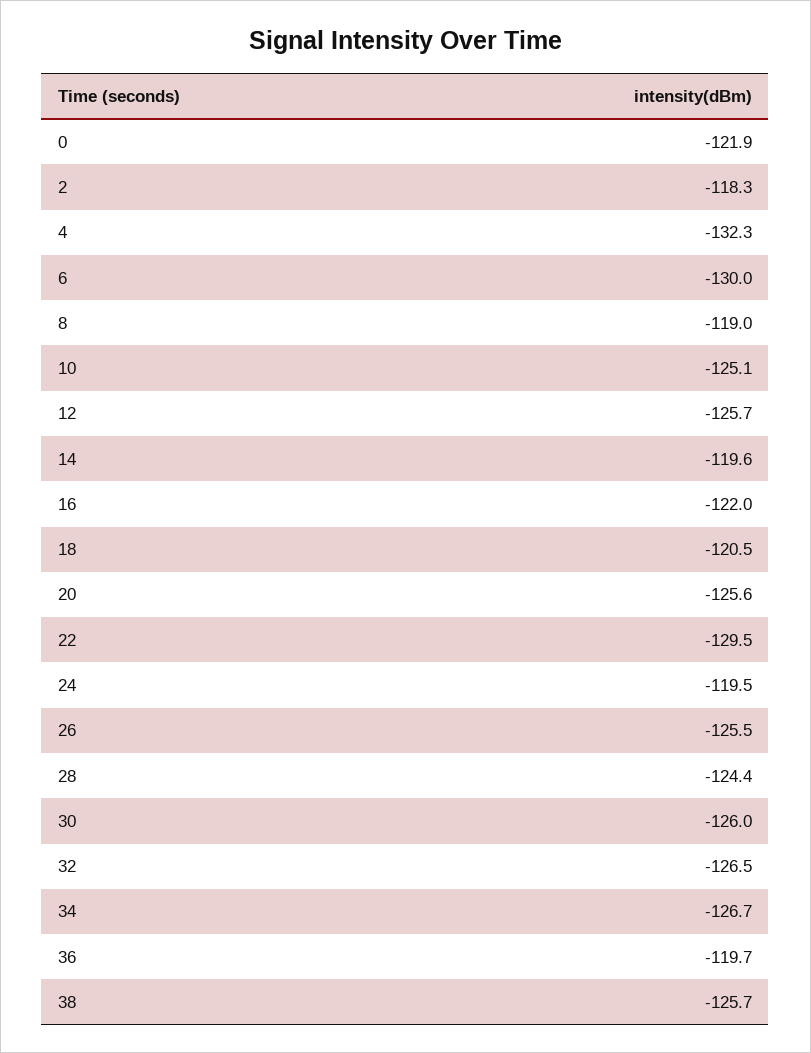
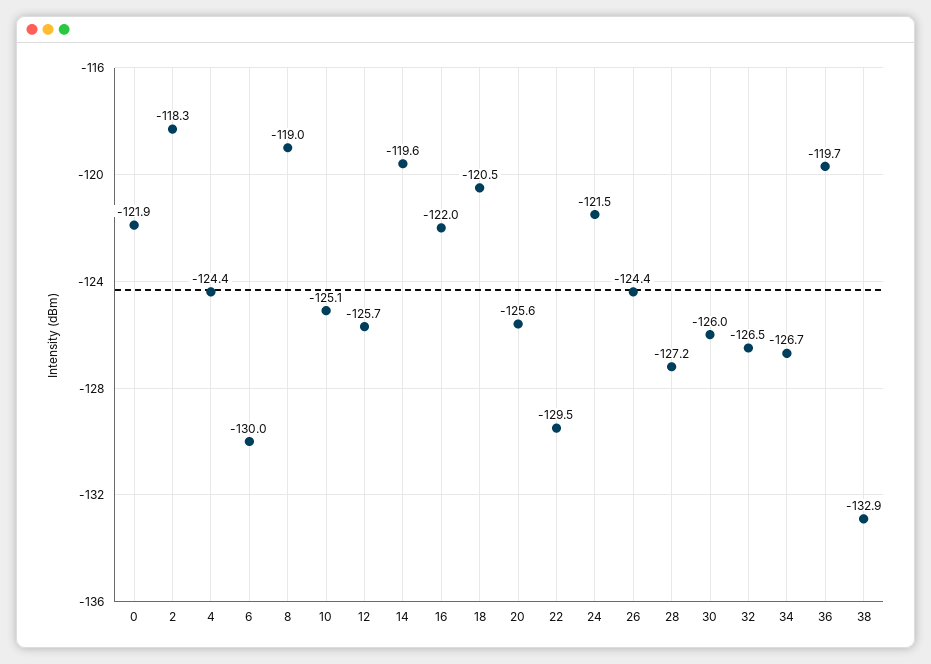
4: -132.3 -> -124.4
24: -119.5 -> -121.5
26: -125.5 -> -124.4
28: -124.4 -> -127.2
38: -125.7 -> -132.9

